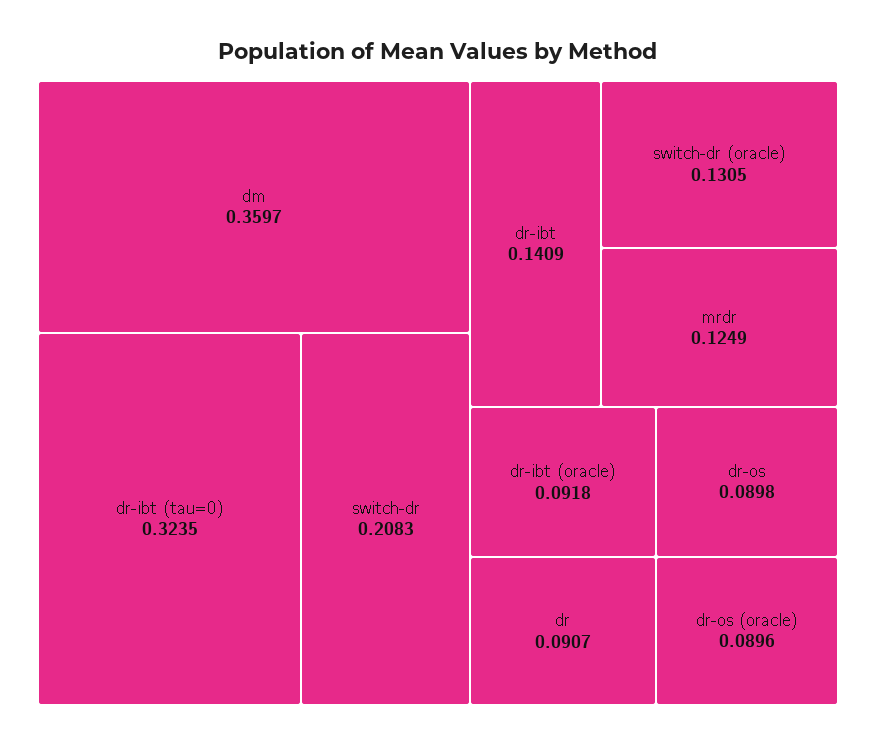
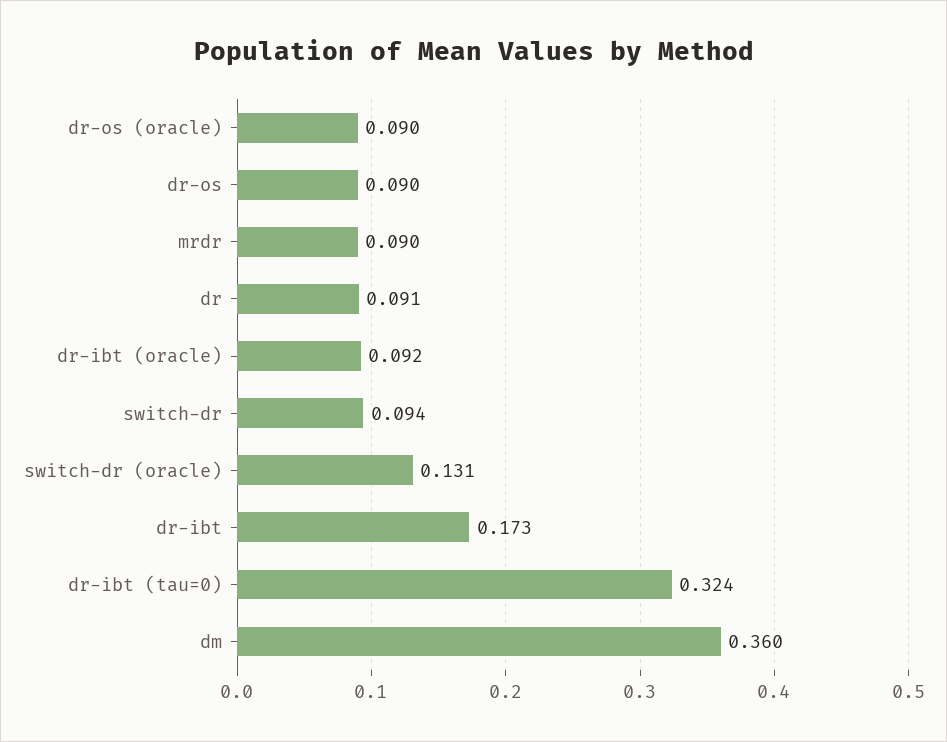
switch-dr: 0.2083 -> 0.094
dr-ibt: 0.1409 -> 0.173
mrdr: 0.1249 -> 0.09

